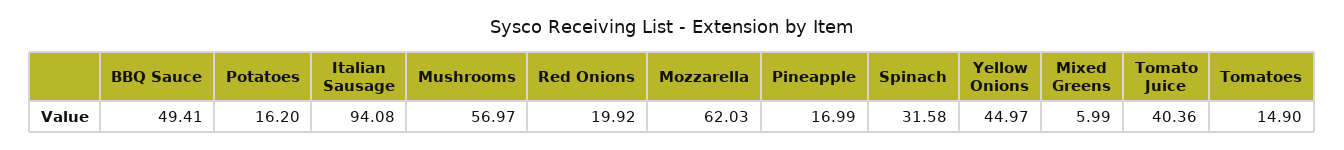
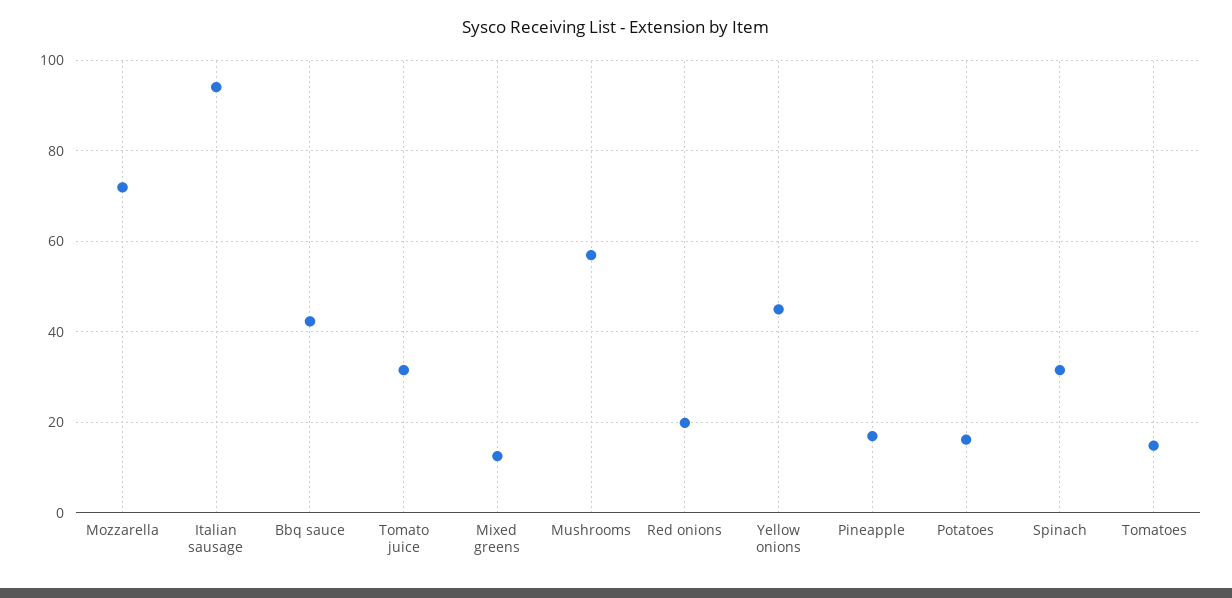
BBQ Sauce: 49.41 -> 42
Mozzarella: 62.03 -> 72
Mixed Greens: 5.99 -> 12
Tomato Juice: 40.36 -> 32

